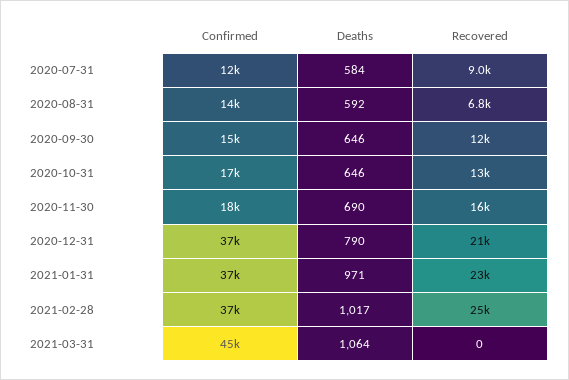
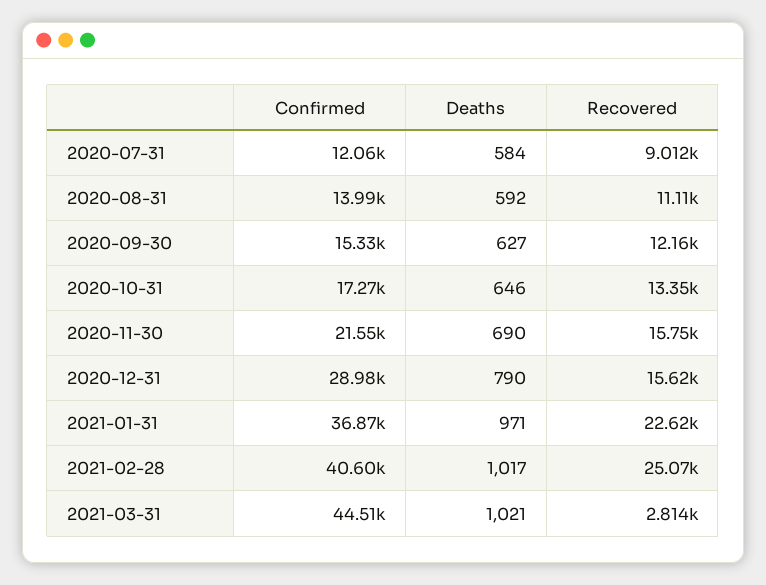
Recovered, 2020-08-31: 6800 -> 11110
Deaths, 2020-09-30: 646 -> 627
Confirmed, 2020-11-30: 18000 -> 21550
Confirmed, 2020-12-31: 37000 -> 28980
Recovered, 2020-12-31: 21000 -> 15620
Confirmed, 2021-02-28: 37000 -> 40600
Deaths, 2021-03-31: 1064 -> 1021
Recovered, 2021-03-31: 0 -> 2814

